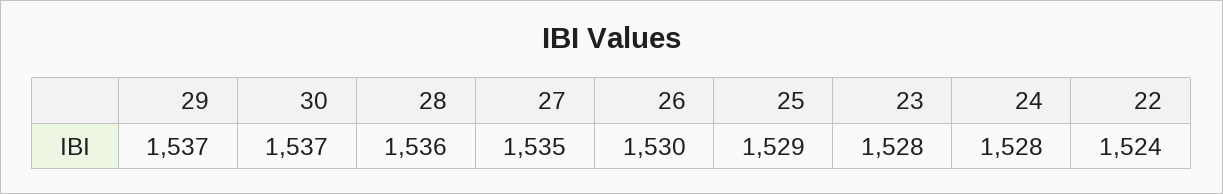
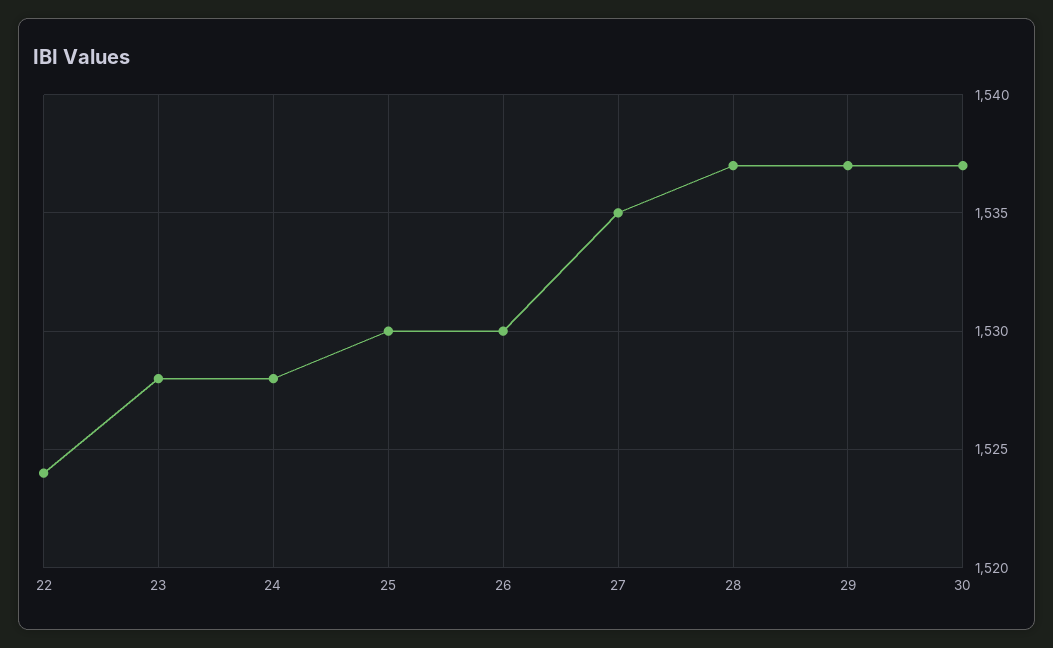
28: 1536 -> 1537
25: 1529 -> 1530

